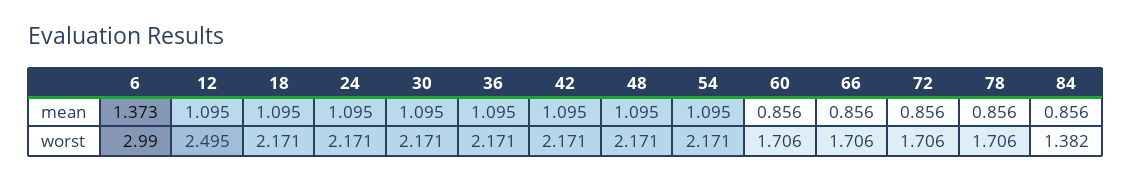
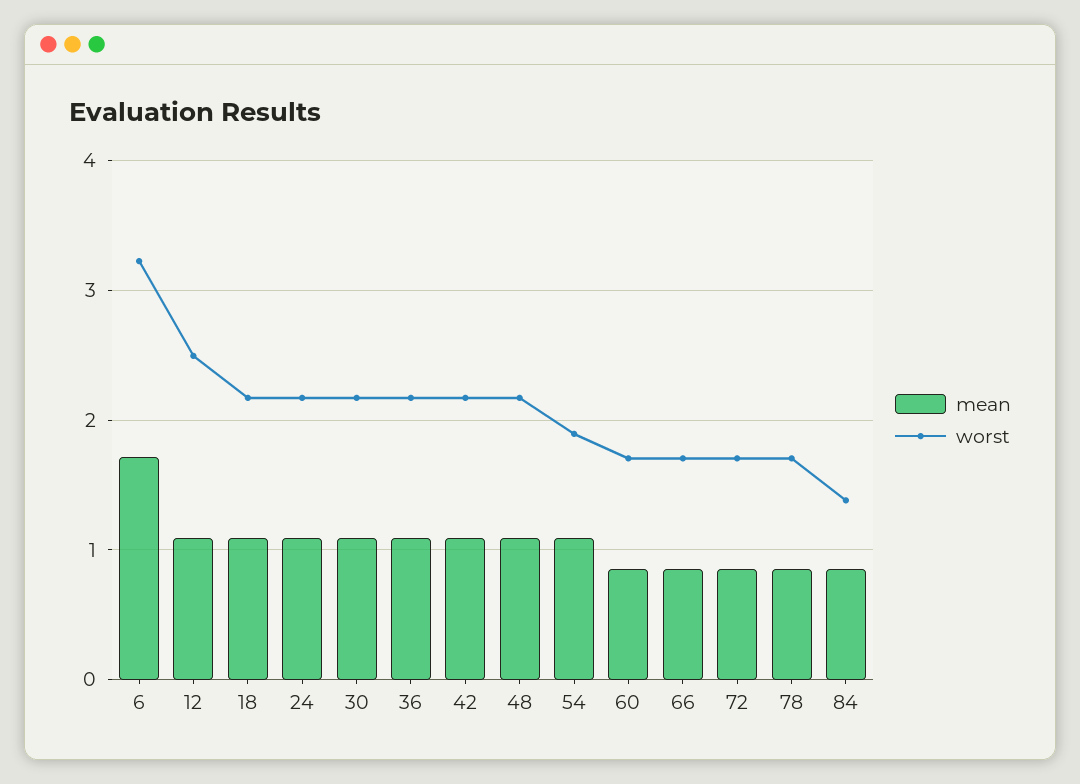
mean, 6: 1.373 -> 1.7
worst, 6: 2.99 -> 3.2
worst, 54: 2.171 -> 1.9

